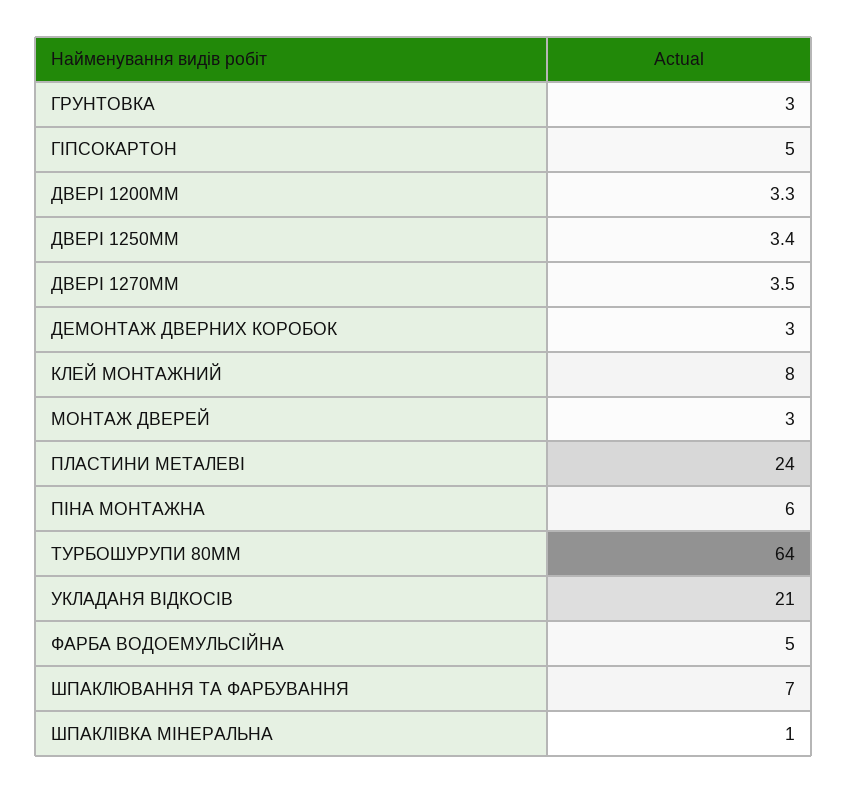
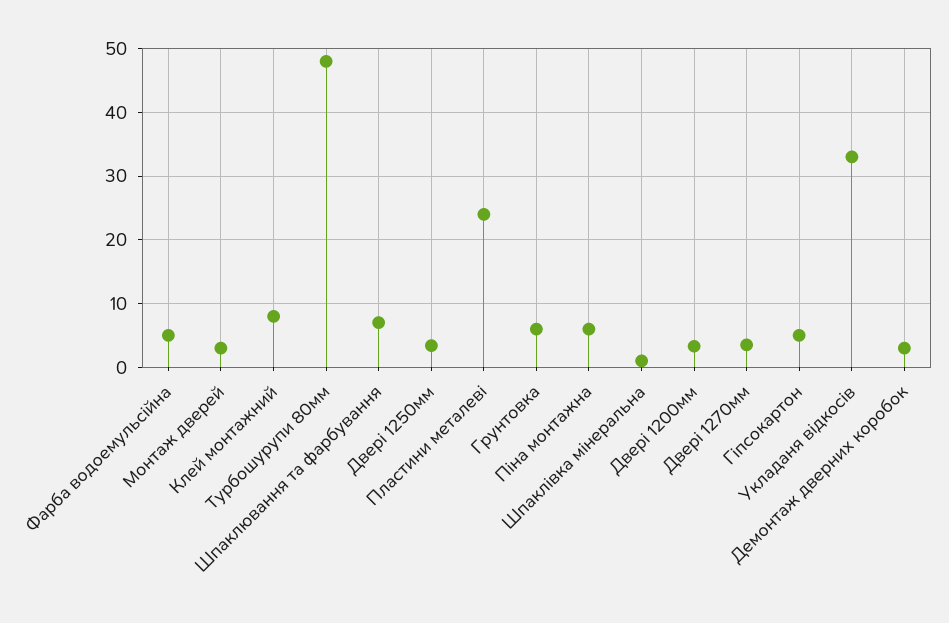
ГРУНТОВКА: 3 -> 6
ТУРБОШУРУПИ 80ММ: 64 -> 48
УКЛАДАНЯ ВІДКОСІВ: 21 -> 33

